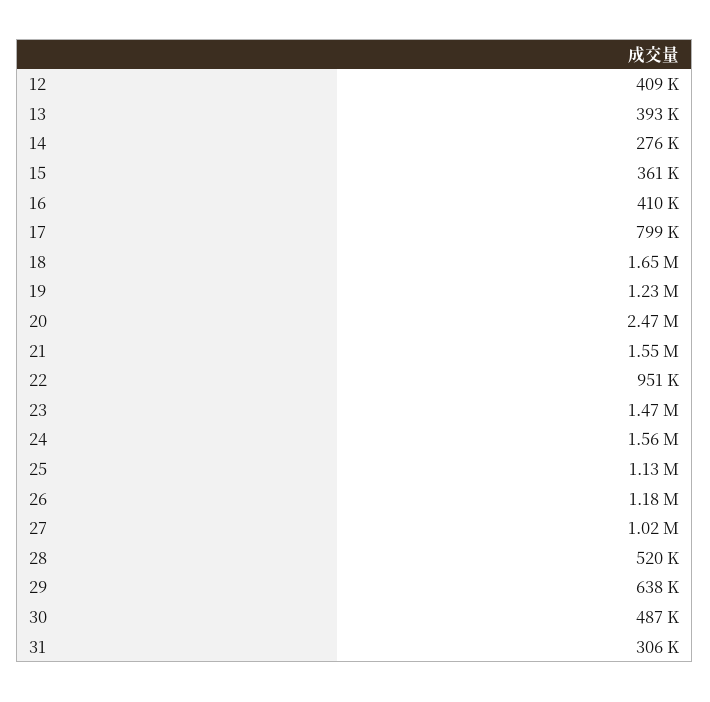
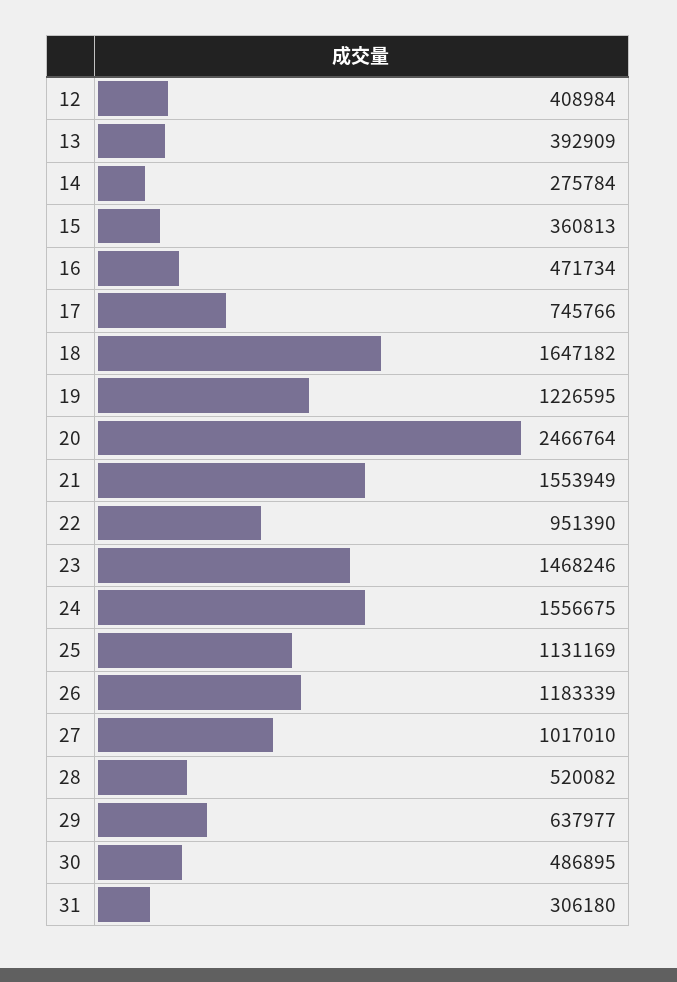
16: 410000 -> 471734
17: 799000 -> 745766

